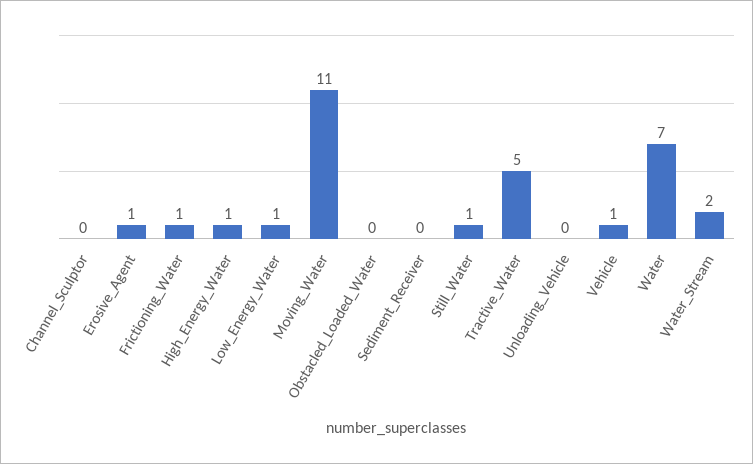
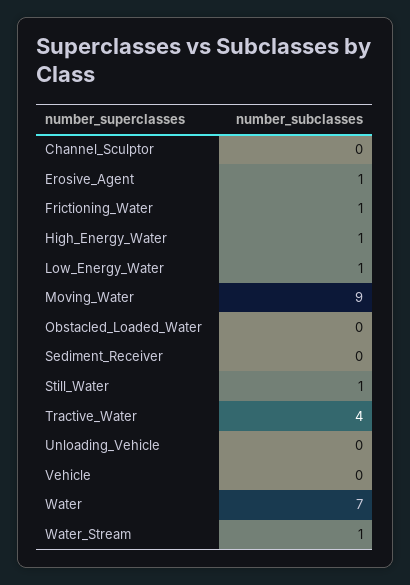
Moving_Water: 11 -> 9
Tractive_Water: 5 -> 4
Vehicle: 1 -> 0
Water_Stream: 2 -> 1

